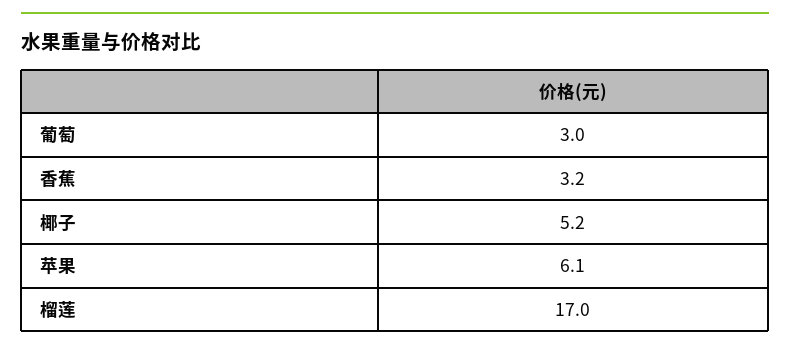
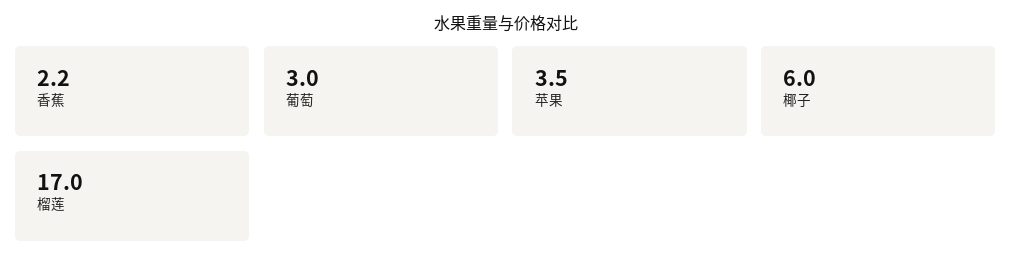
香蕉: 3.2 -> 2.2
椰子: 5.2 -> 6
苹果: 6.1 -> 3.5

